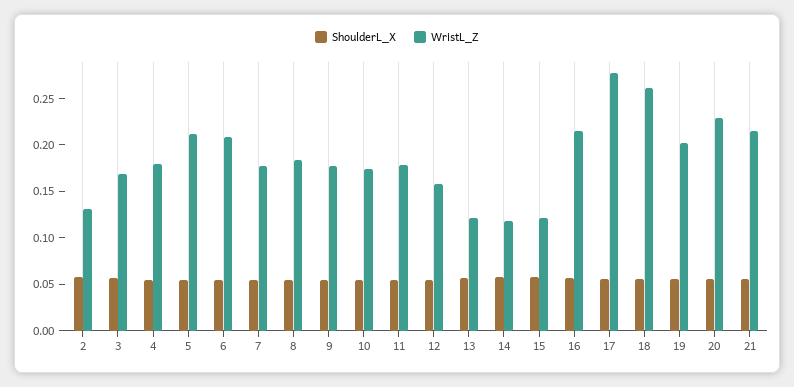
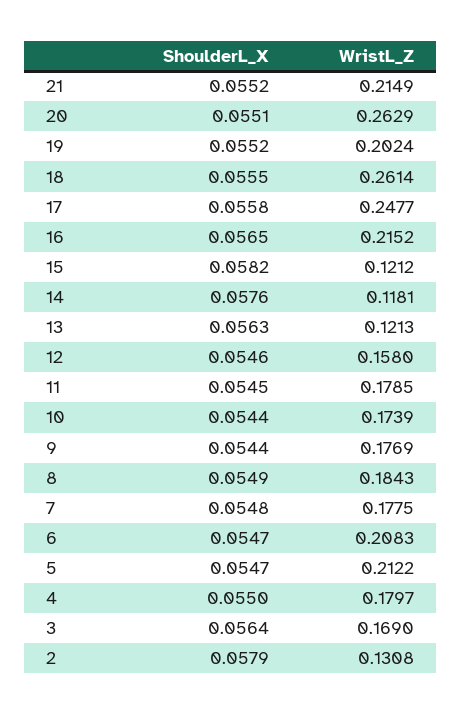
WristL_Z, 17: 0.28 -> 0.2477
WristL_Z, 20: 0.23 -> 0.2629

